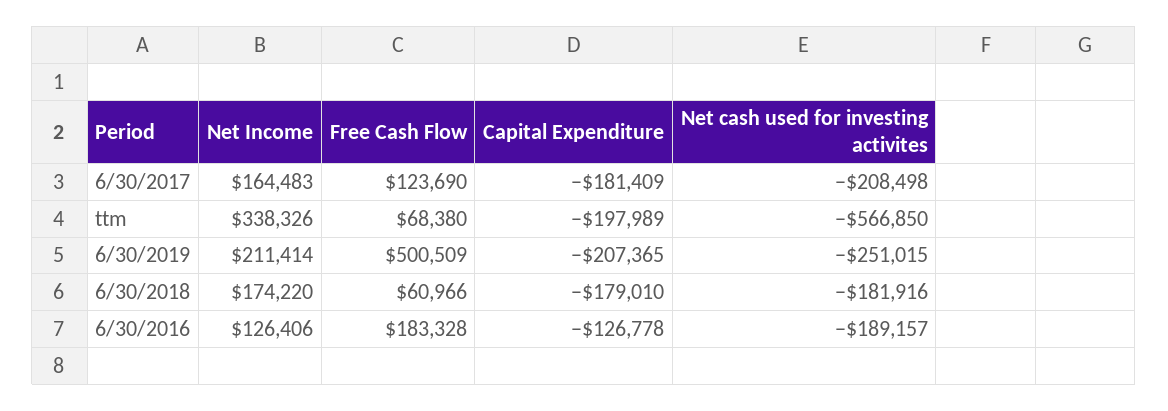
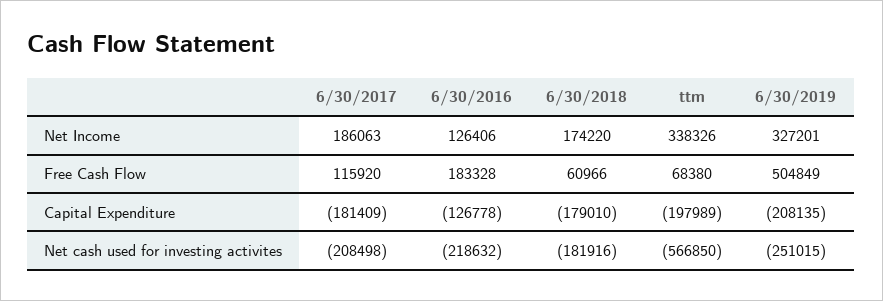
Net Income, 6/30/2017: 164483 -> 186063
Free Cash Flow, 6/30/2017: 123690 -> 115920
Net Income, 6/30/2019: 211414 -> 327201
Free Cash Flow, 6/30/2019: 500509 -> 504849
Capital Expenditure, 6/30/2019: -207365 -> -208135
Net cash used for investing activites, 6/30/2016: -189157 -> -218632

